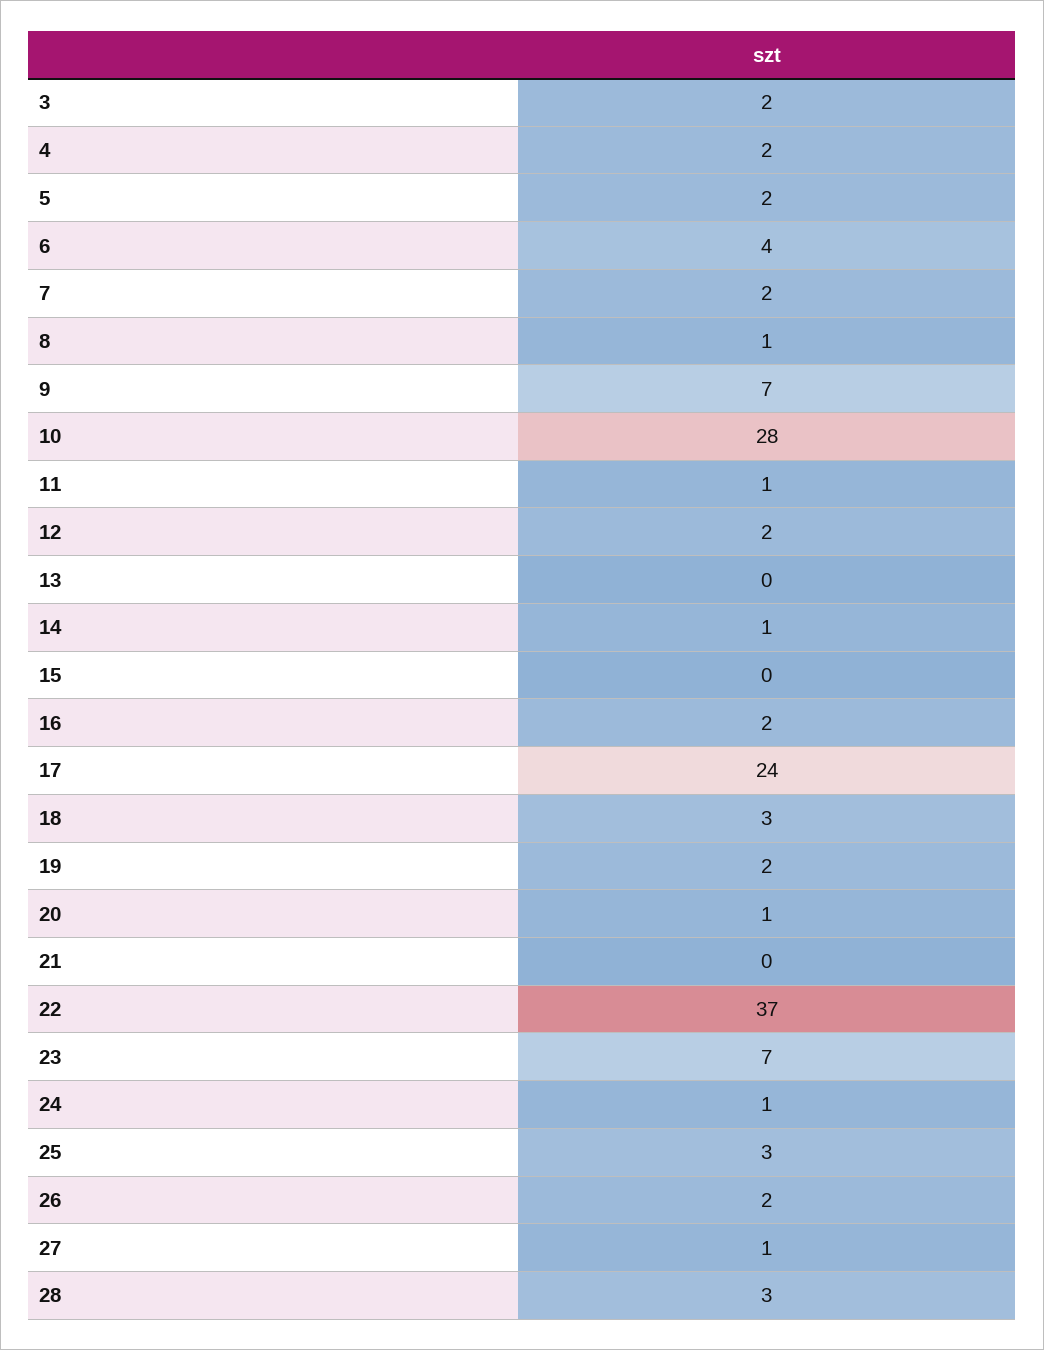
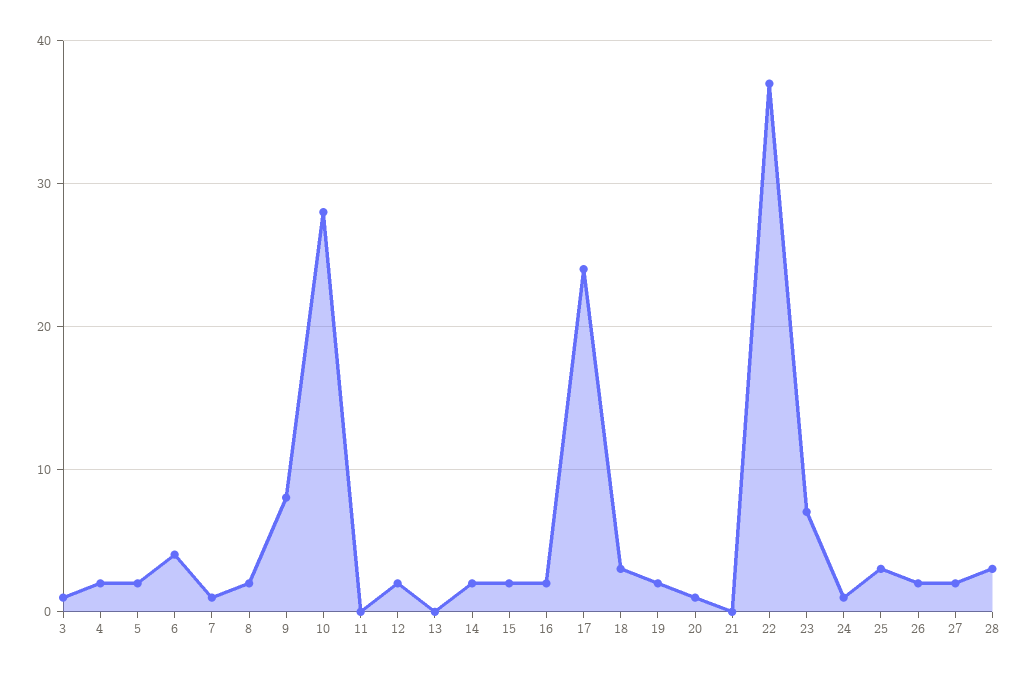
3: 2 -> 1
7: 2 -> 1
8: 1 -> 2
9: 7 -> 8
11: 1 -> 0
14: 1 -> 2
15: 0 -> 2
27: 1 -> 2

